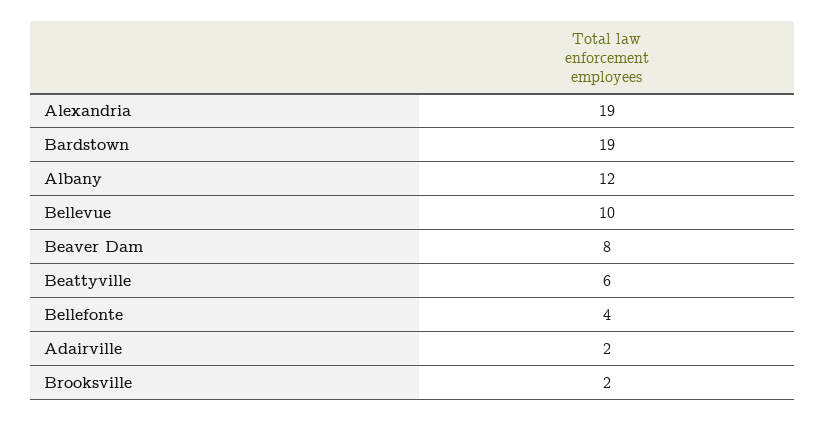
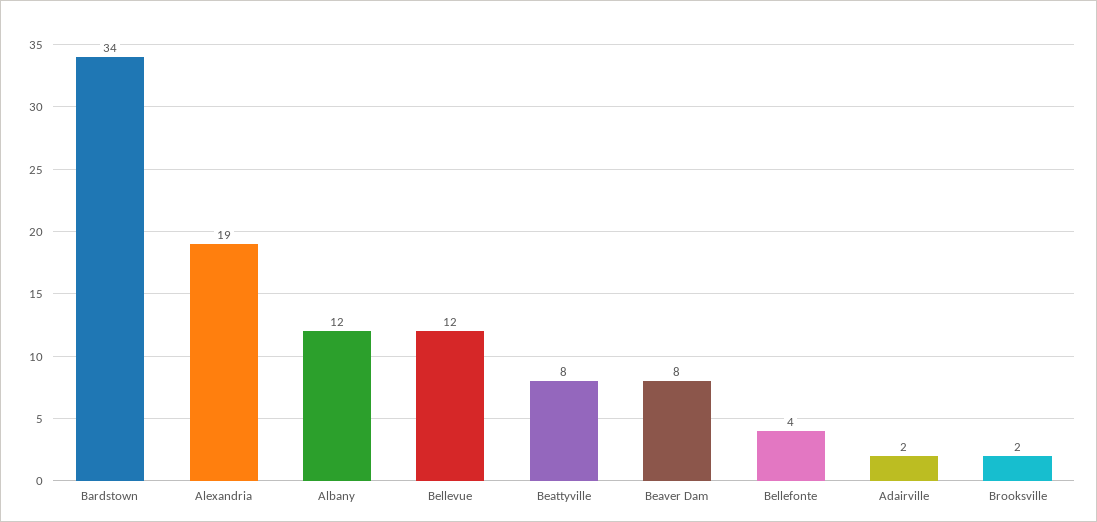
Bardstown: 19 -> 34
Bellevue: 10 -> 12
Beattyville: 6 -> 8

